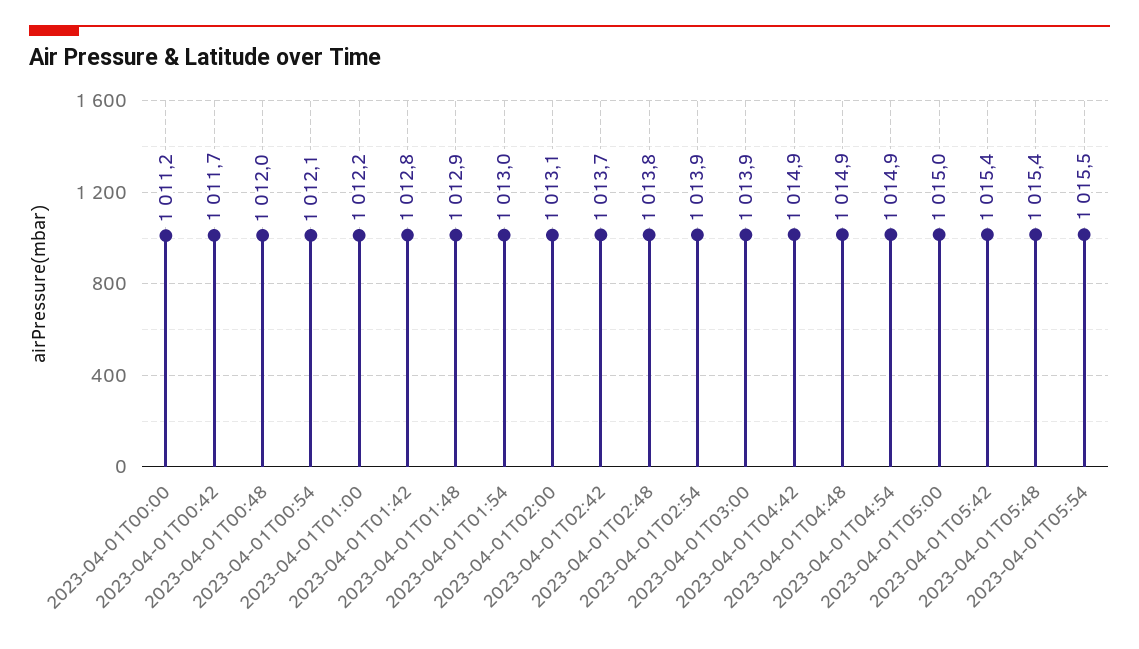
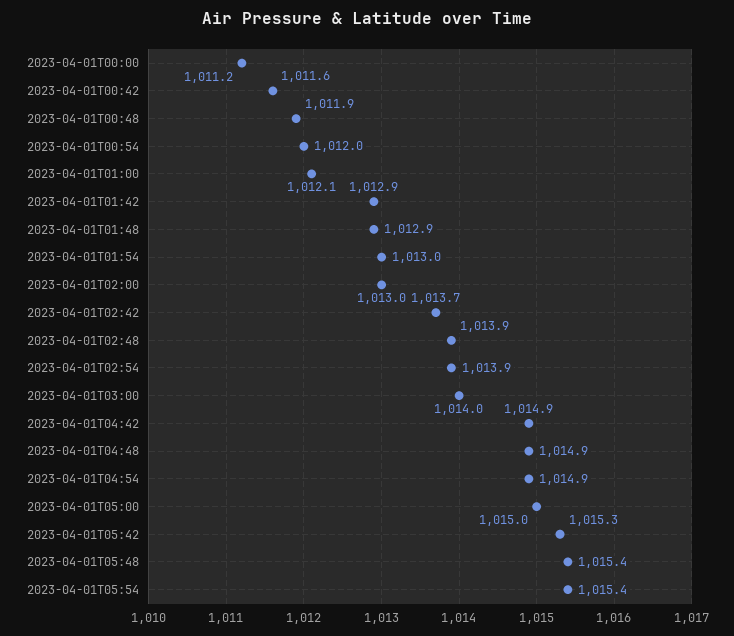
2023-04-01T00:42: 1011.7 -> 1011.6
2023-04-01T00:48: 1012 -> 1011.9
2023-04-01T00:54: 1012.1 -> 1012
2023-04-01T01:00: 1012.2 -> 1012.1
2023-04-01T01:42: 1012.8 -> 1012.9
2023-04-01T02:00: 1013.1 -> 1013
2023-04-01T02:48: 1013.8 -> 1013.9
2023-04-01T03:00: 1013.9 -> 1014
2023-04-01T05:42: 1015.4 -> 1015.3
2023-04-01T05:54: 1015.5 -> 1015.4

